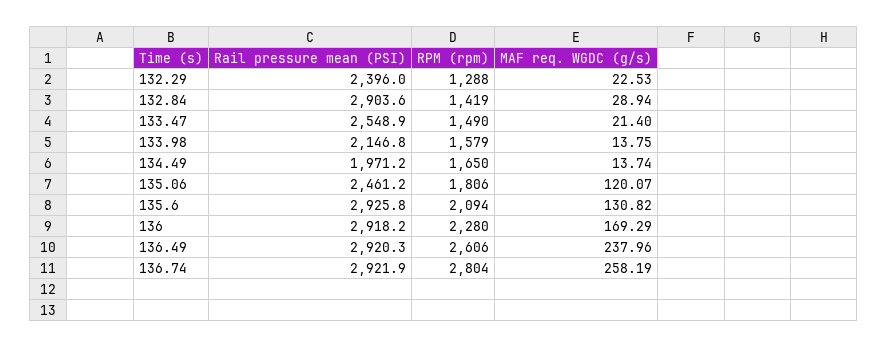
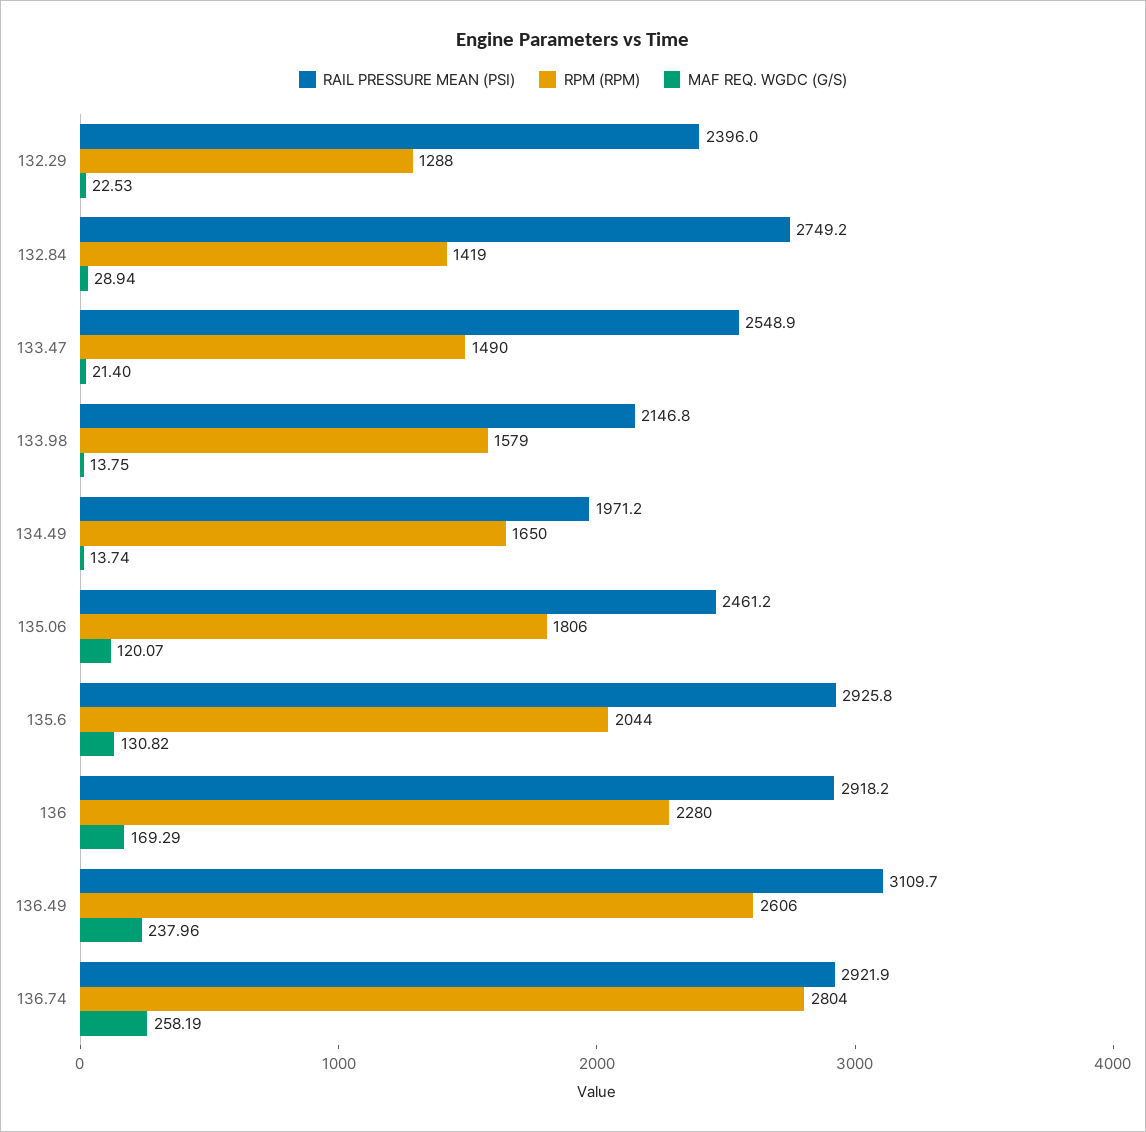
Rail pressure mean (PSI), 132.84: 2903.6 -> 2749.2
RPM (rpm), 135.6: 2094 -> 2044
Rail pressure mean (PSI), 136.49: 2920.3 -> 3109.7

